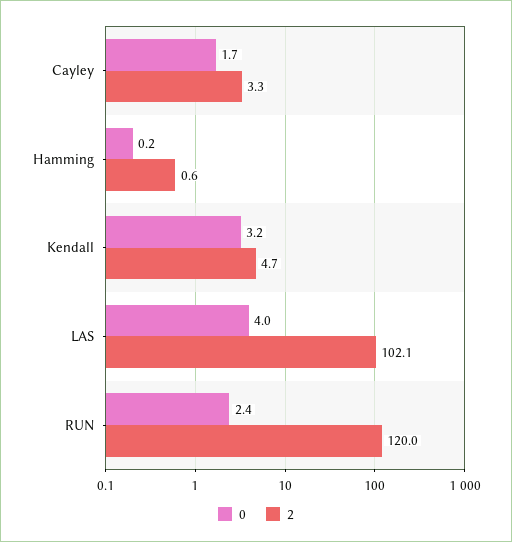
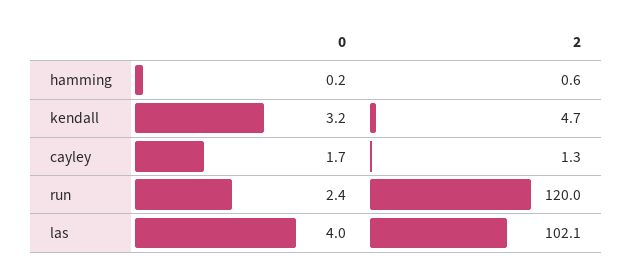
2, Cayley: 3.3 -> 1.3

